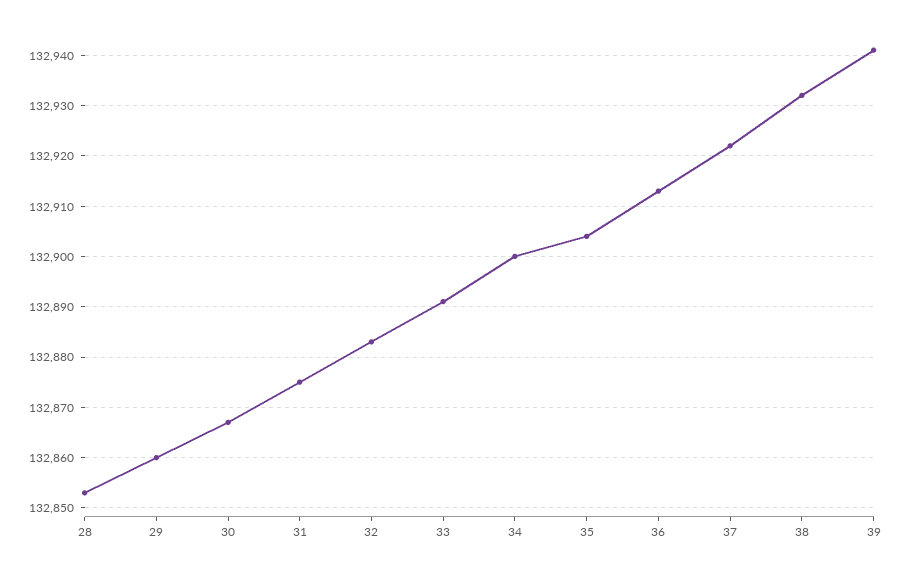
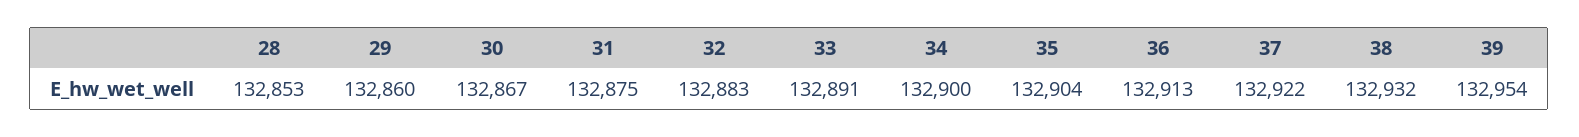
39: 132940 -> 132954

